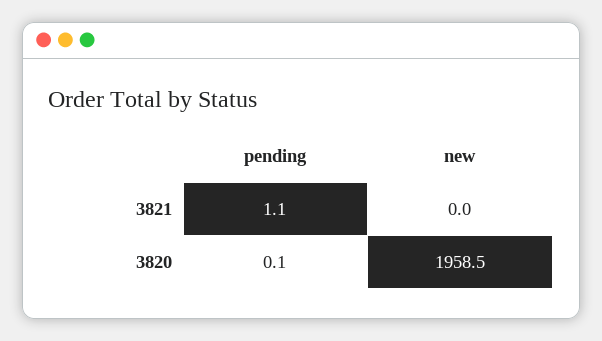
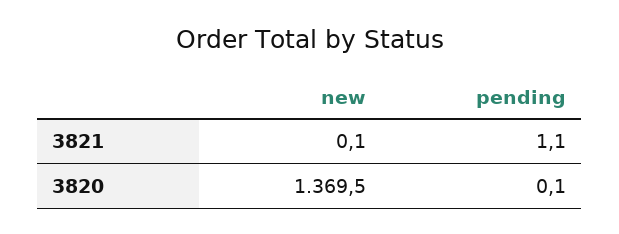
new, 3821: 0 -> 0.1
new, 3820: 1958.5 -> 1369.5

